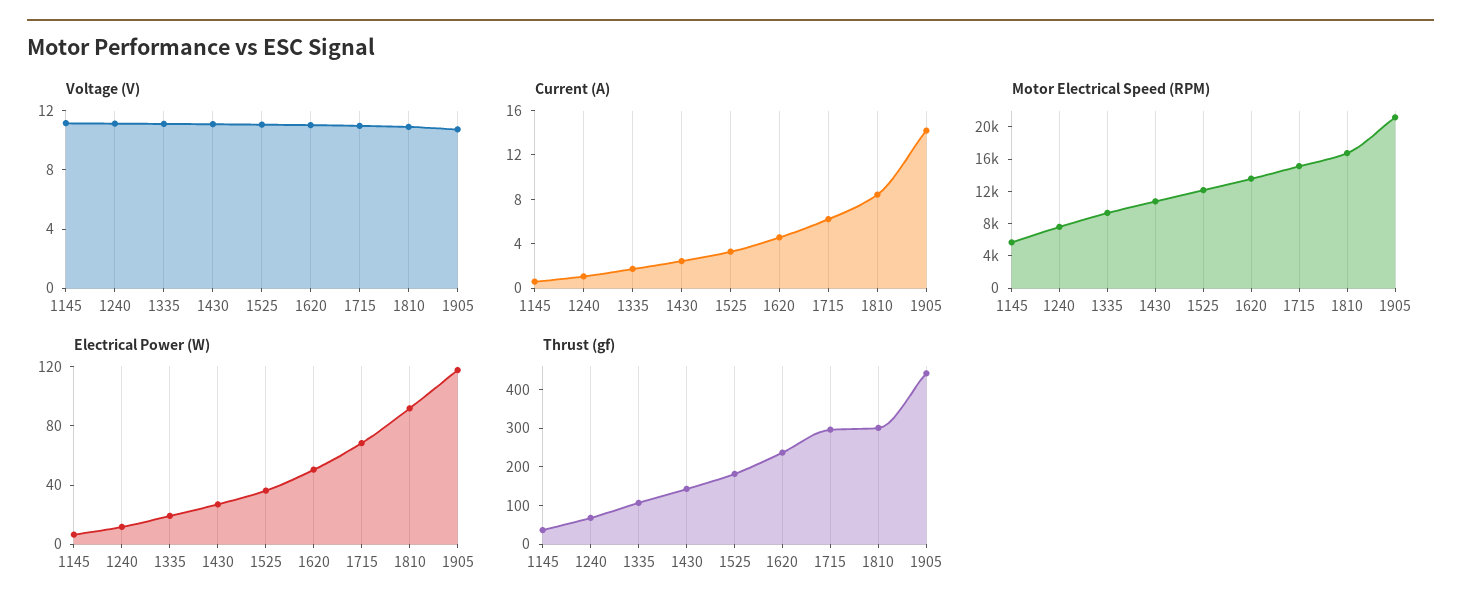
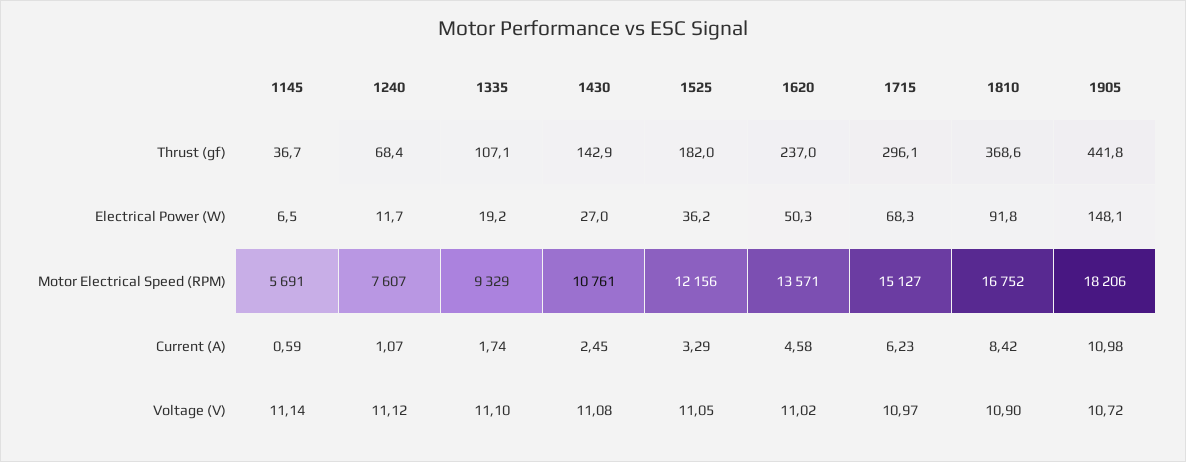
Current (A), 1905: 14 -> 10.98
Motor Electrical Speed (RPM), 1905: 21000 -> 18206
Electrical Power (W), 1905: 120 -> 148.1
Thrust (gf), 1810: 300 -> 368.6

